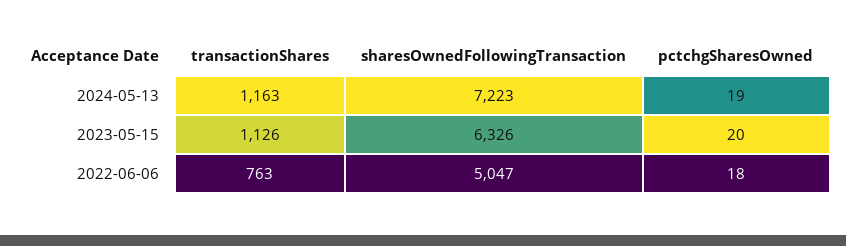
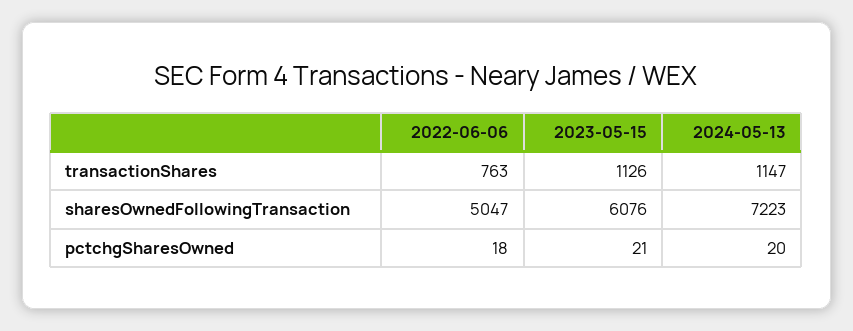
transactionShares, 2024-05-13: 1163 -> 1147
pctchgSharesOwned, 2024-05-13: 19 -> 20
sharesOwnedFollowingTransaction, 2023-05-15: 6326 -> 6076
pctchgSharesOwned, 2023-05-15: 20 -> 21

